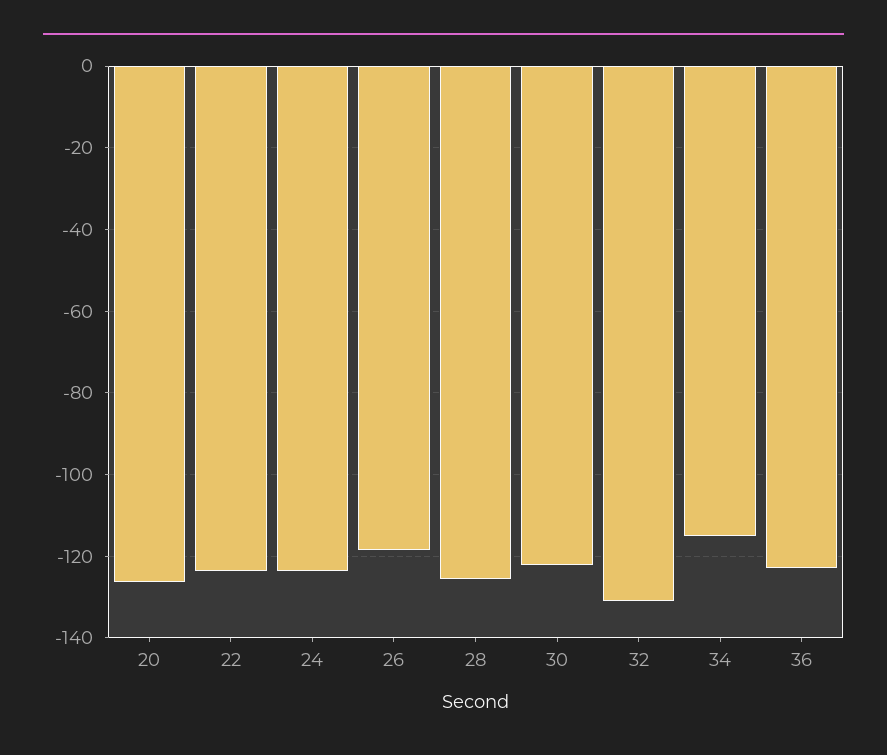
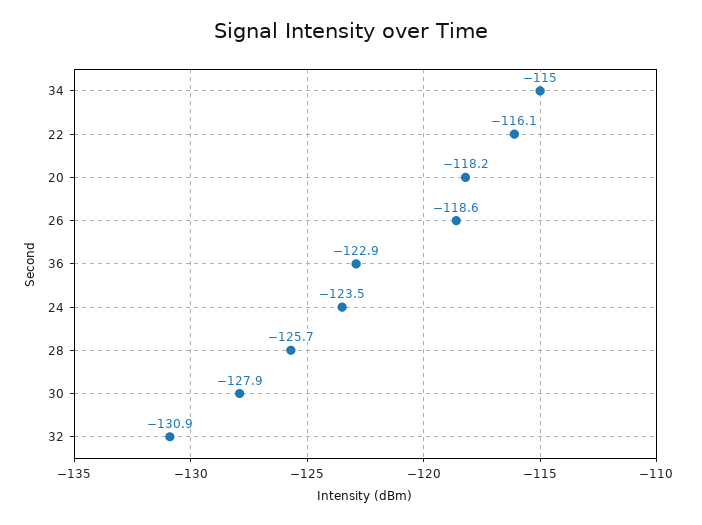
20: -126 -> -118.2
22: -124 -> -116.1
30: -122 -> -127.9

